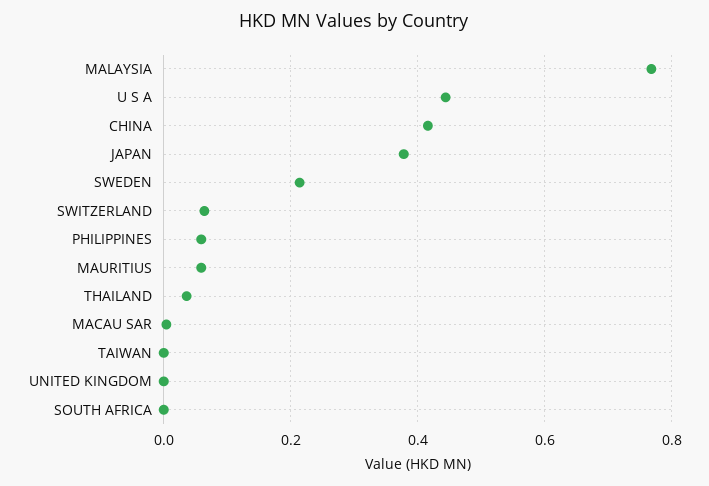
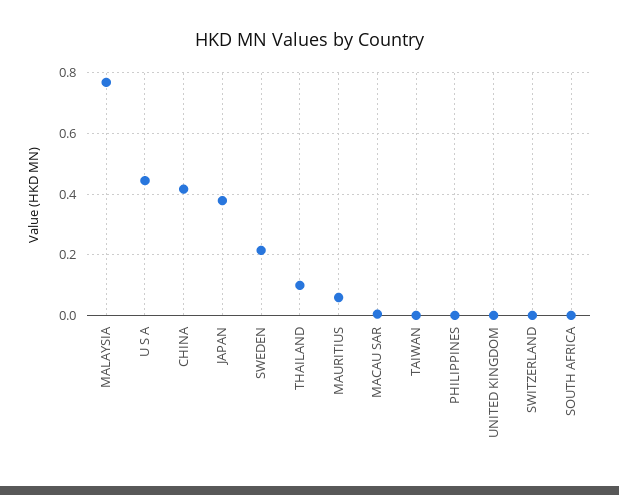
SWITZERLAND: 0.06 -> 0
PHILIPPINES: 0.06 -> 0
THAILAND: 0.04 -> 0.1

